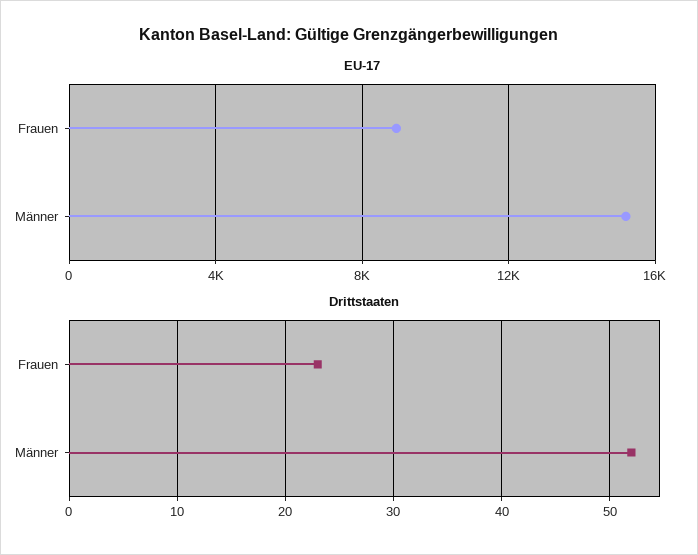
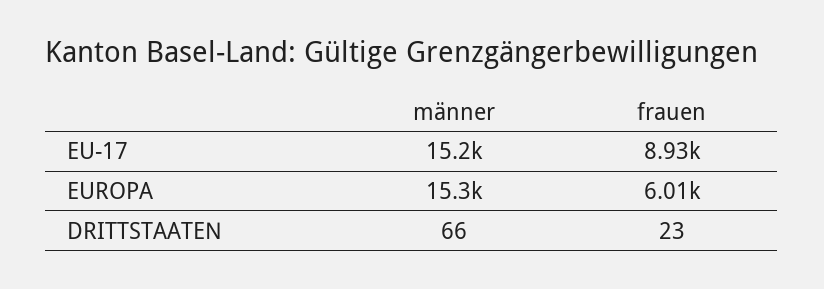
Drittstaaten, Männer: 52 -> 66
EUROPA, Männer: none -> 15300
EUROPA, Frauen: none -> 6010

